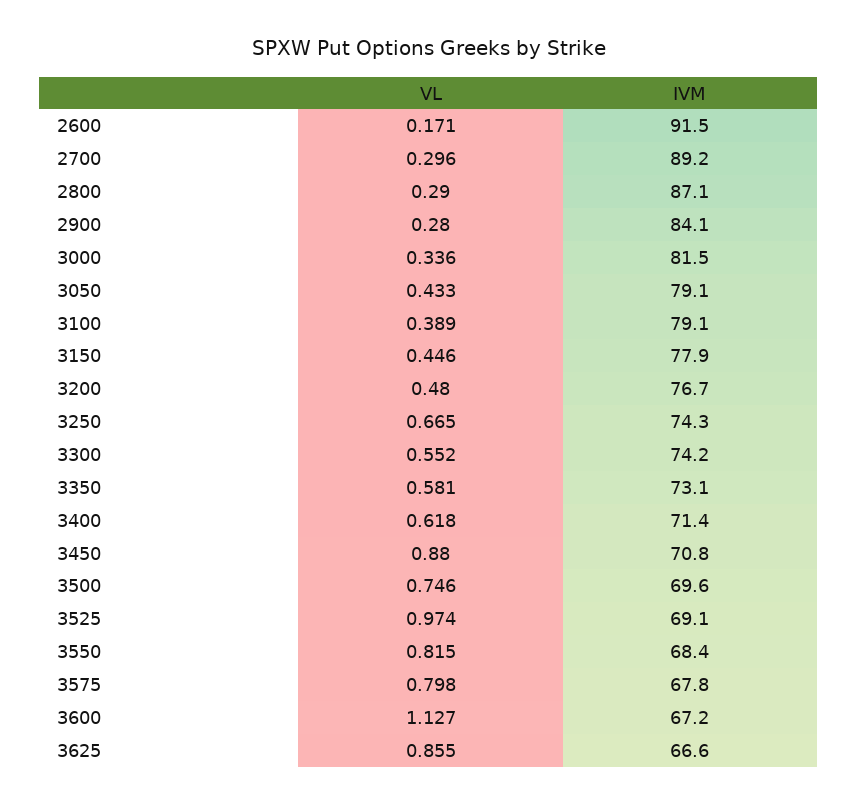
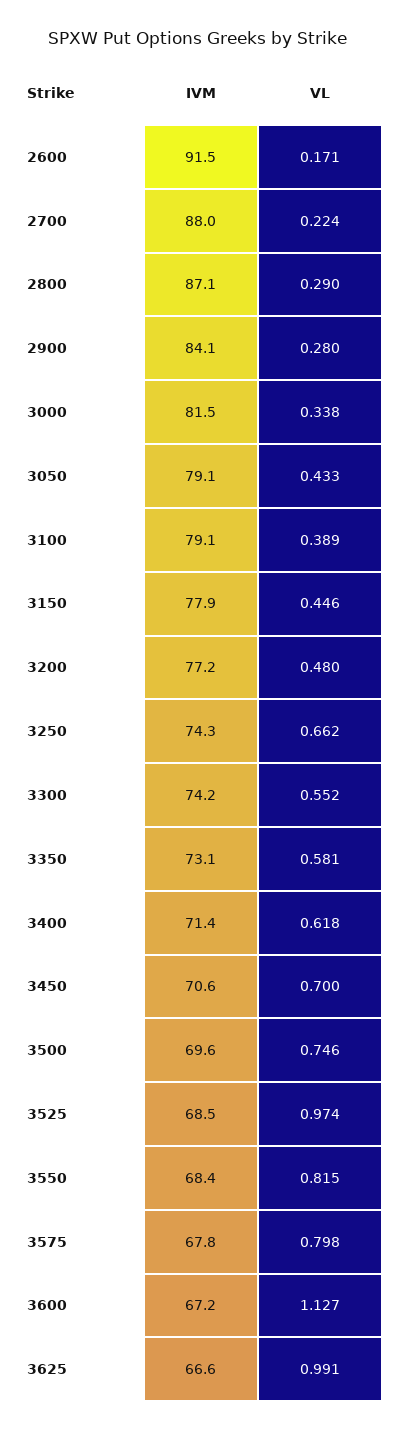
VL, 2700: 0.296 -> 0.224
IVM, 2700: 89.2 -> 88
VL, 3000: 0.336 -> 0.338
IVM, 3200: 76.7 -> 77.2
VL, 3250: 0.665 -> 0.662
VL, 3450: 0.88 -> 0.7
IVM, 3450: 70.8 -> 70.6
IVM, 3525: 69.1 -> 68.5
VL, 3625: 0.855 -> 0.991

